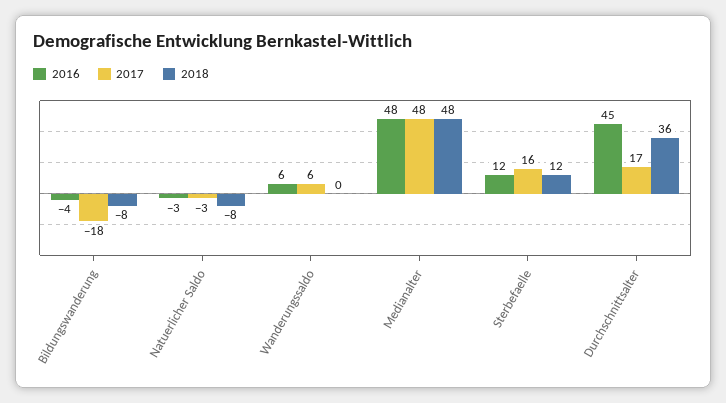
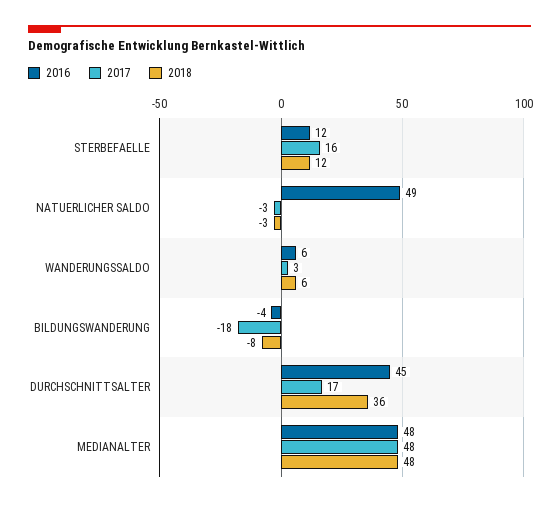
2016, Natuerlicher Saldo: -3 -> 49
2018, Natuerlicher Saldo: -8 -> -3
2017, Wanderungssaldo: 6 -> 3
2018, Wanderungssaldo: 0 -> 6

